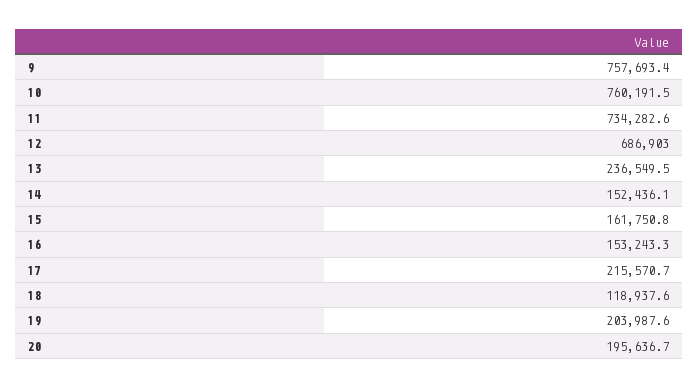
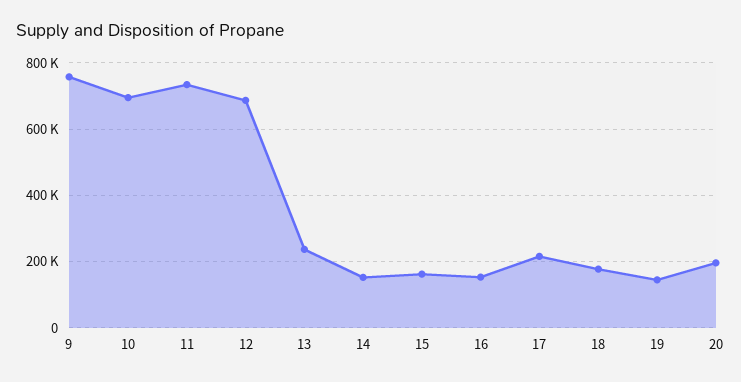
10: 760191.5 -> 700000
18: 118937.6 -> 180000
19: 203987.6 -> 140000

